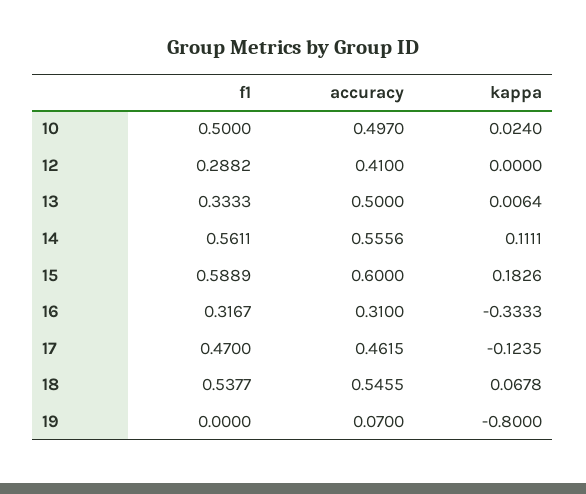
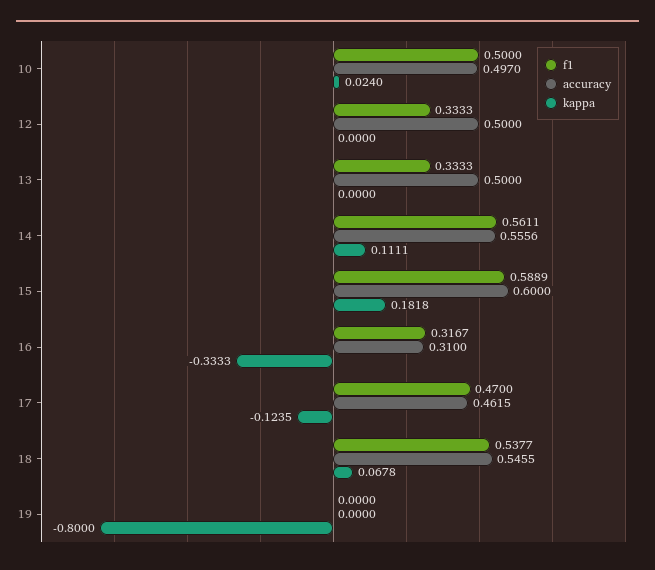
f1, 12: 0.2882 -> 0.3333
accuracy, 12: 0.41 -> 0.5
kappa, 13: 0.0064 -> 0
kappa, 15: 0.1826 -> 0.1818
accuracy, 19: 0.07 -> 0

